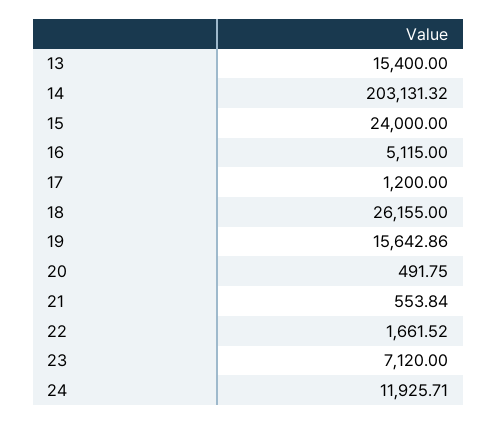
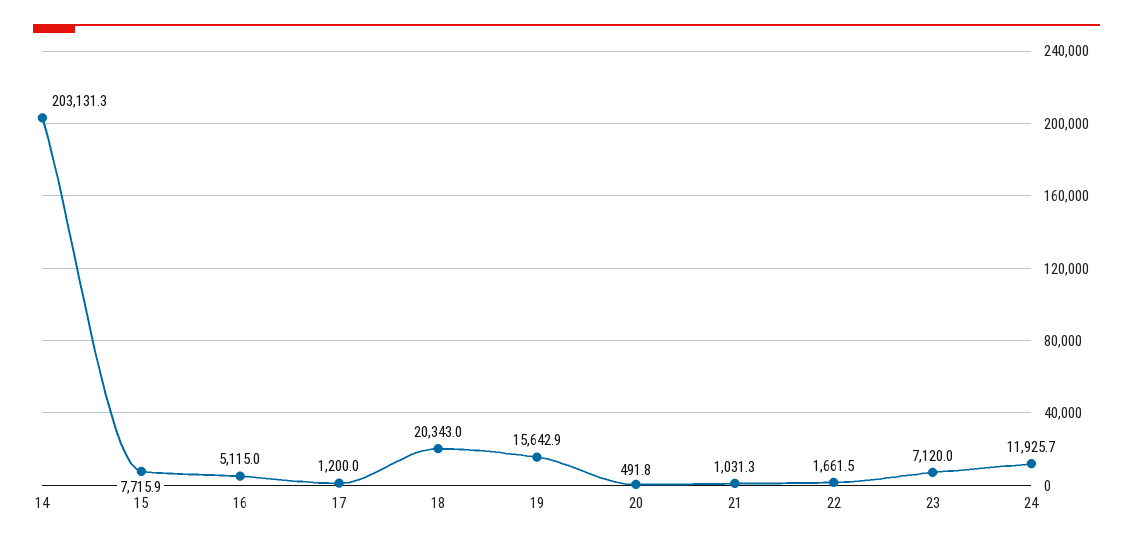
13: 15400 -> none
15: 24000 -> 7715.9
18: 26155 -> 20343
21: 553.84 -> 1031.3

